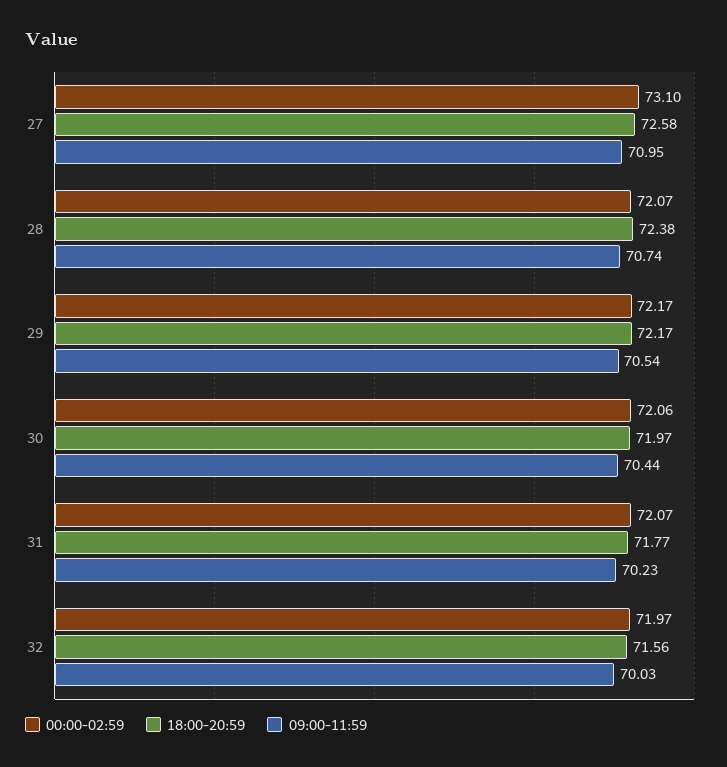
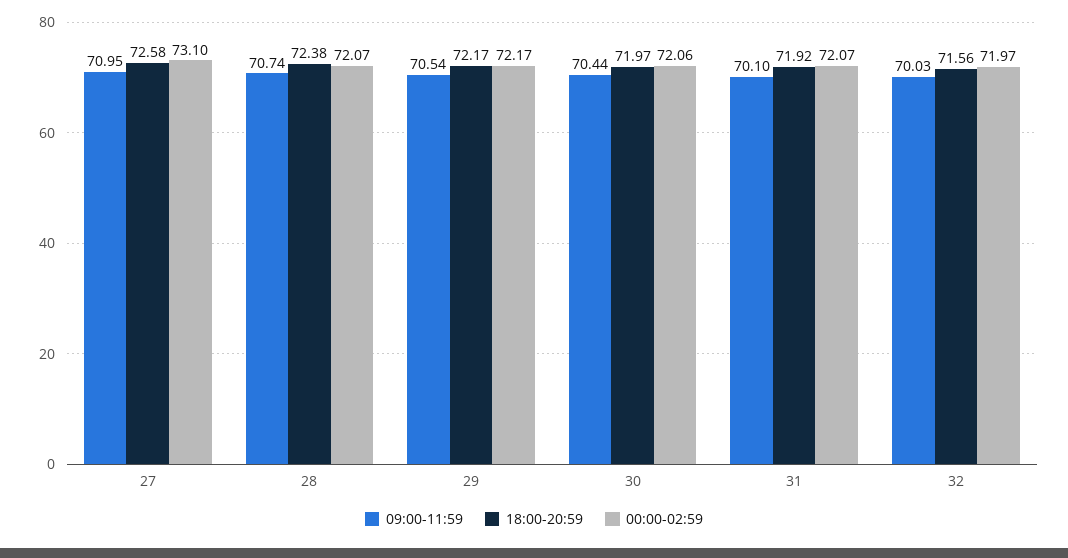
18:00-20:59, 31: 71.77 -> 71.92
09:00-11:59, 31: 70.23 -> 70.1

